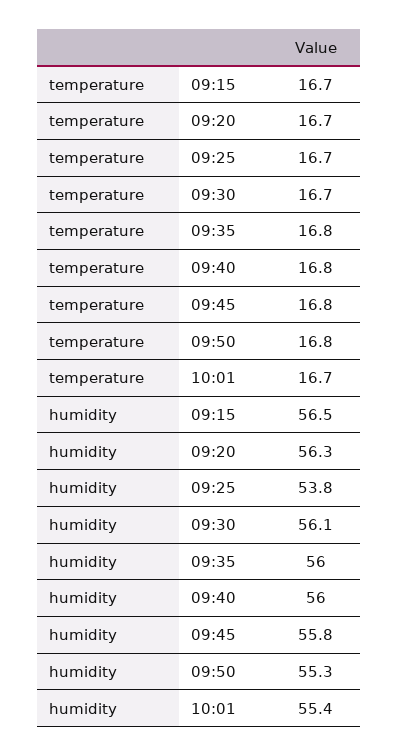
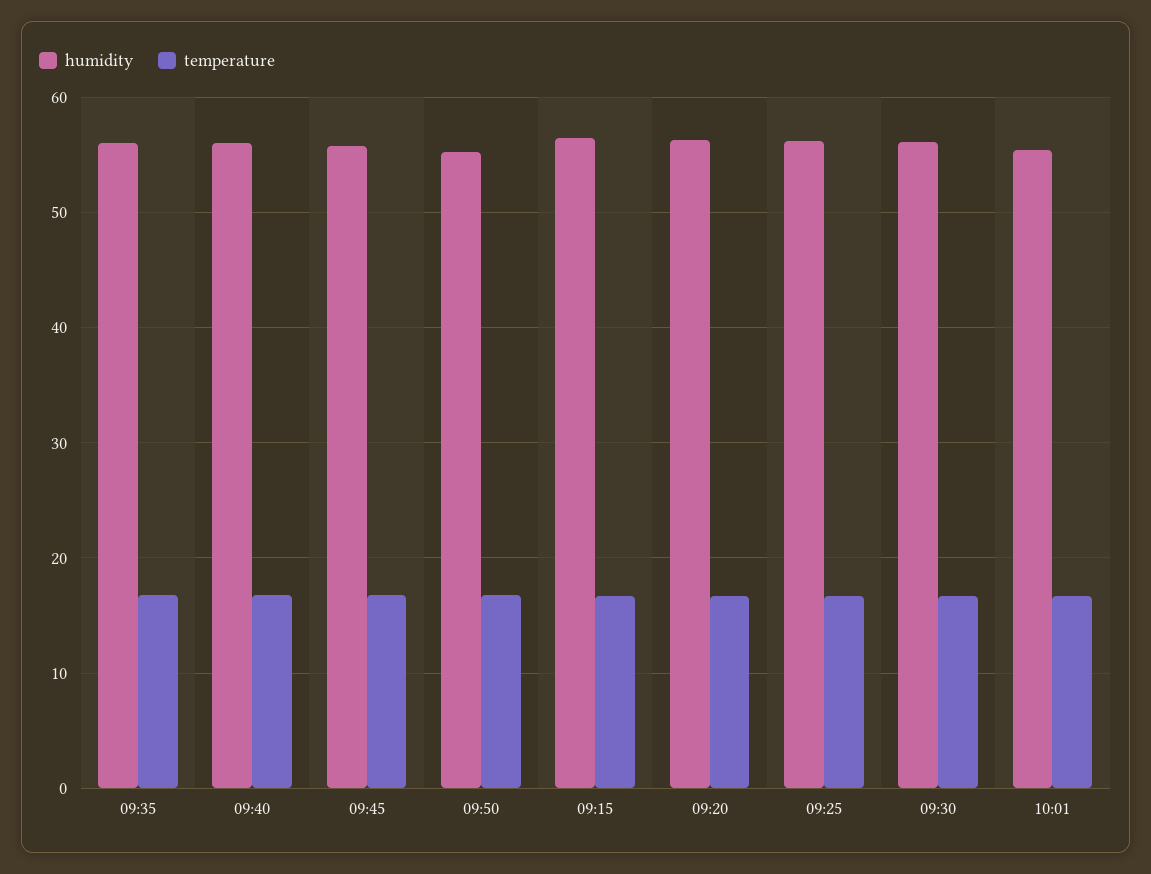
humidity, 09:25: 53.8 -> 56

